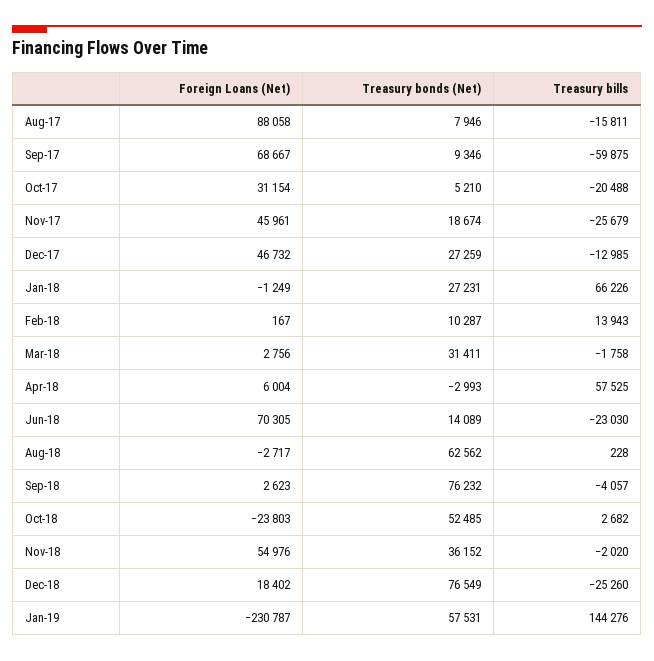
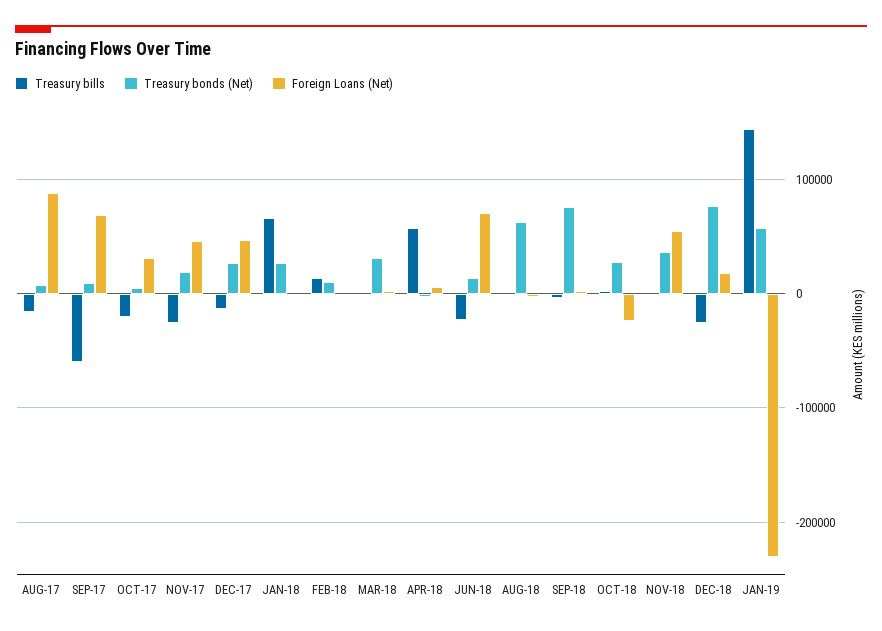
Treasury bonds (Net), Oct-18: 52485 -> 30000

